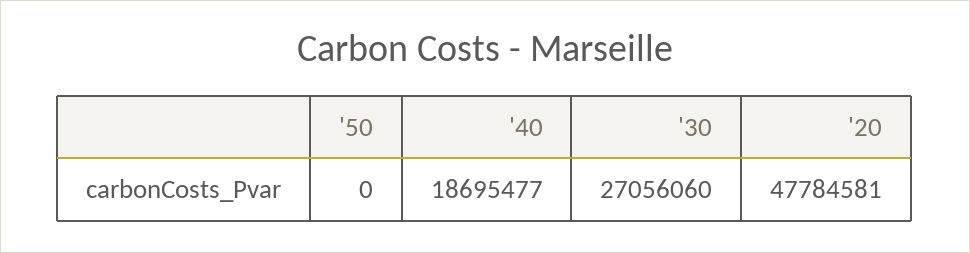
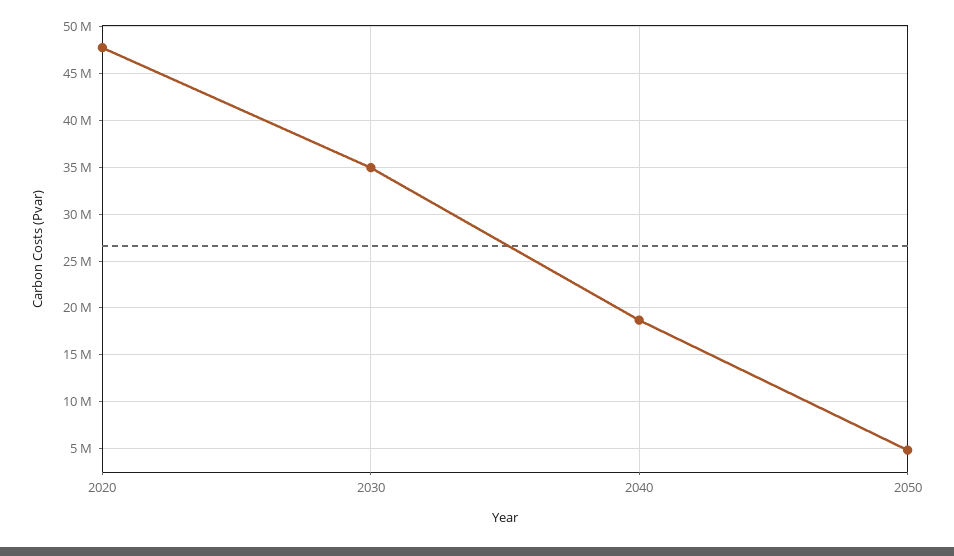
'50: 0 -> 5000000
'30: 27056060 -> 35000000

